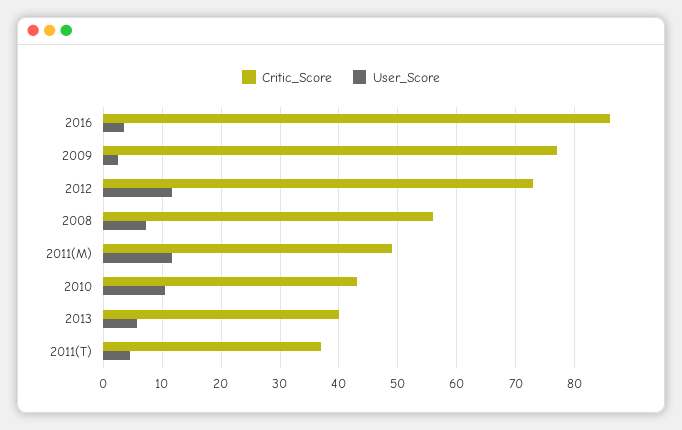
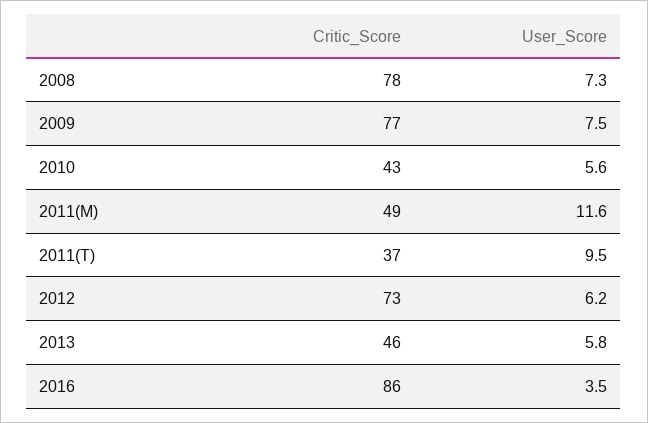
User_Score, 2009: 2 -> 7.5
User_Score, 2012: 12 -> 6.2
Critic_Score, 2008: 56 -> 78
User_Score, 2010: 10 -> 5.6
Critic_Score, 2013: 40 -> 46
User_Score, 2011(T): 4 -> 9.5

